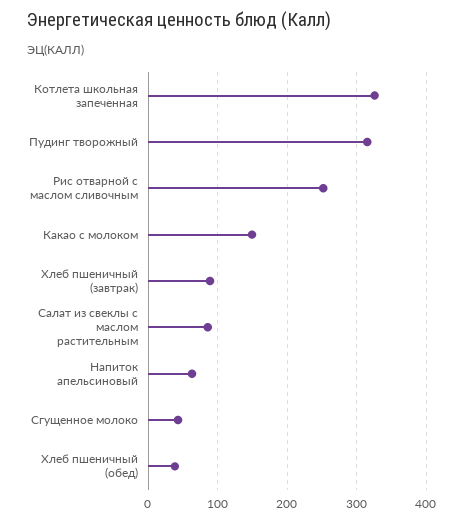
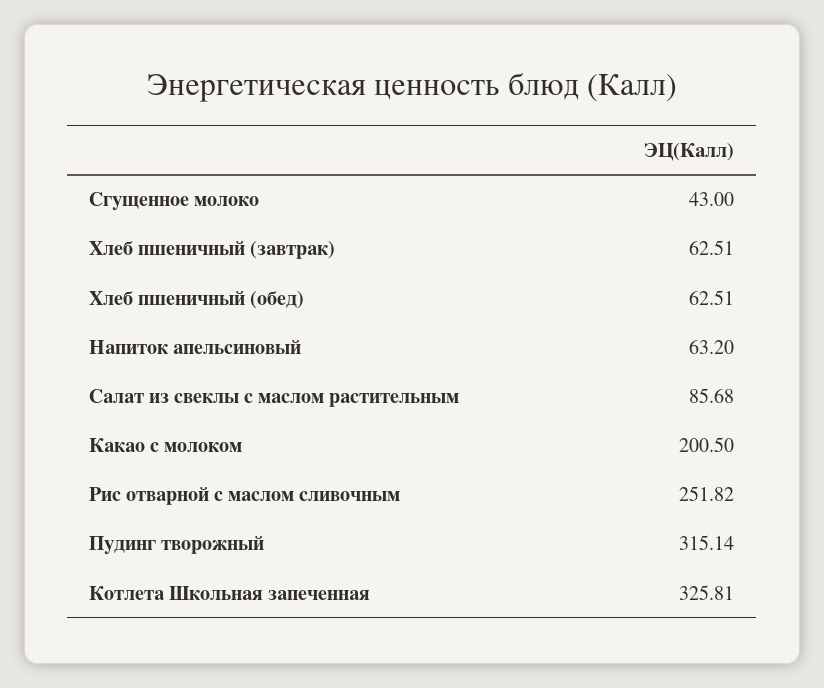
Какао с молоком: 150 -> 200.5
Хлеб пшеничный (завтрак): 90 -> 62.51
Хлеб пшеничный (обед): 40 -> 62.51

